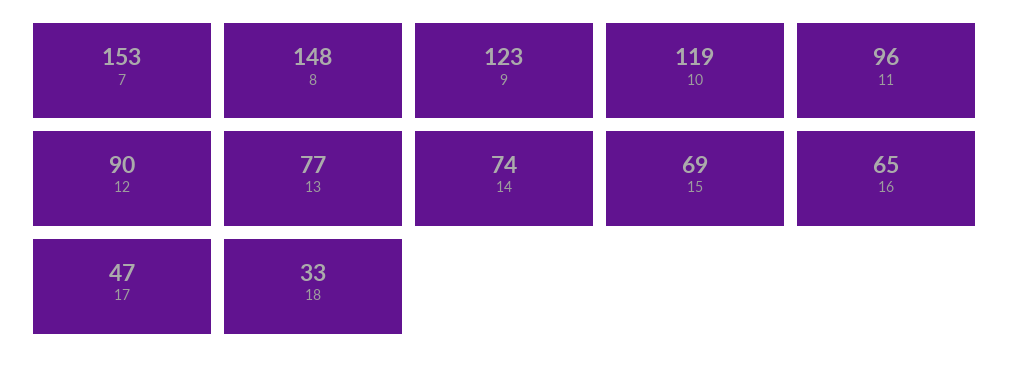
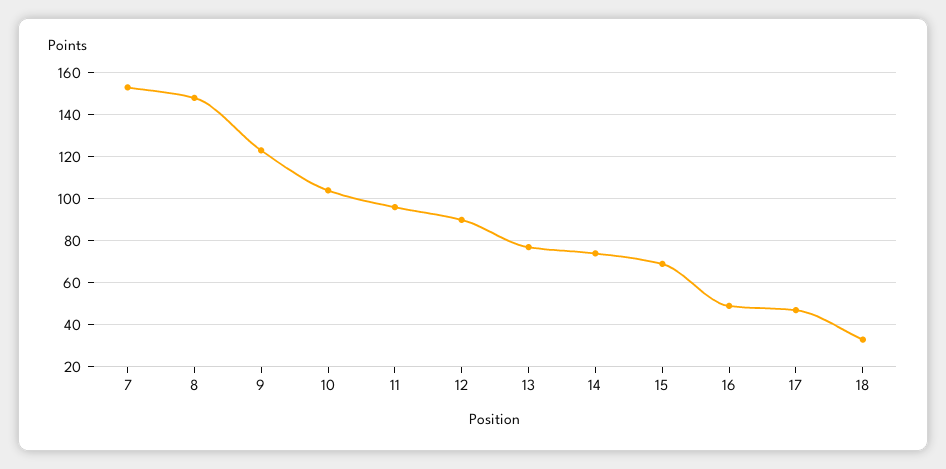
10: 119 -> 105
16: 65 -> 50

